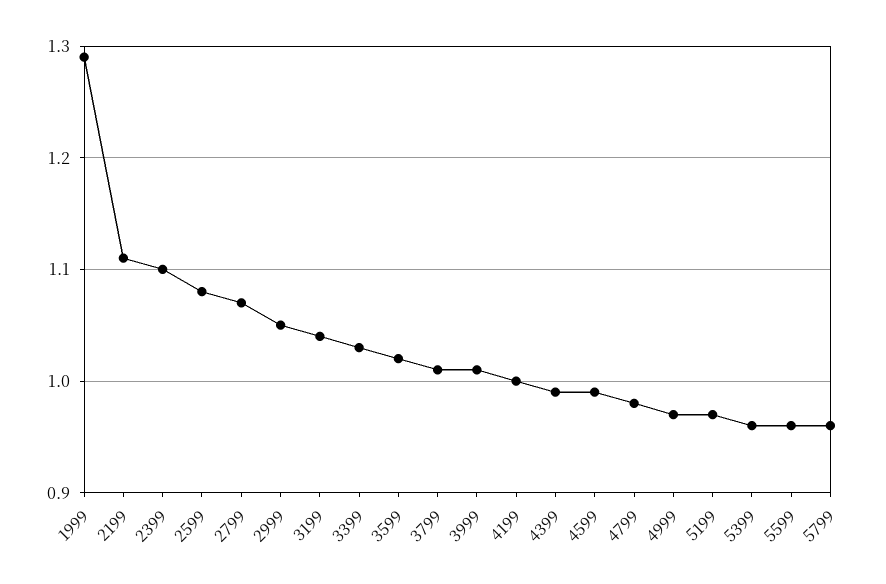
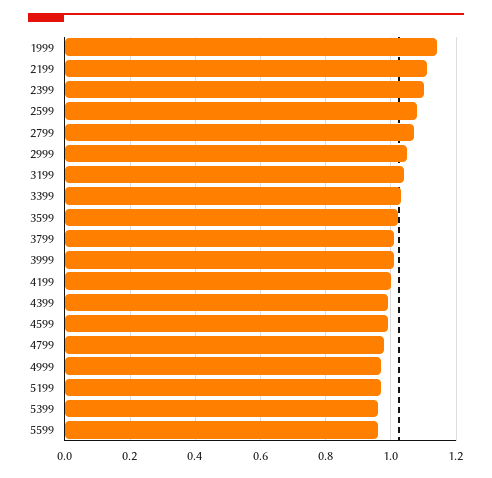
1999: 1.29 -> 1.15
5799: 0.96 -> none

